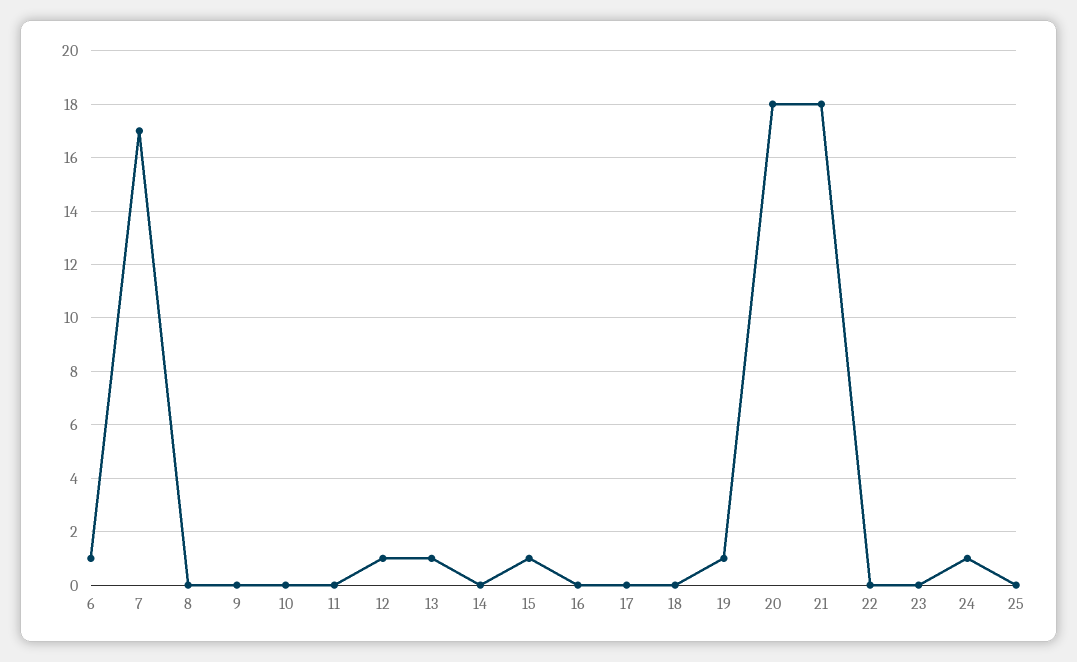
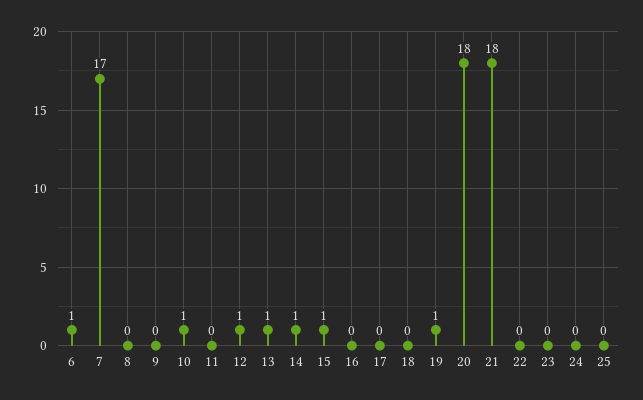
10: 0 -> 1
14: 0 -> 1
24: 1 -> 0

